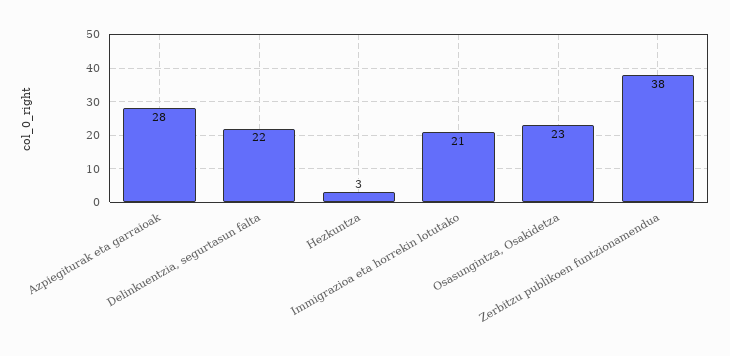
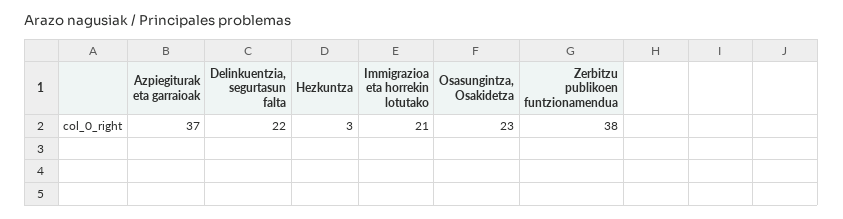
Azpiegiturak eta garraioak: 28 -> 37

